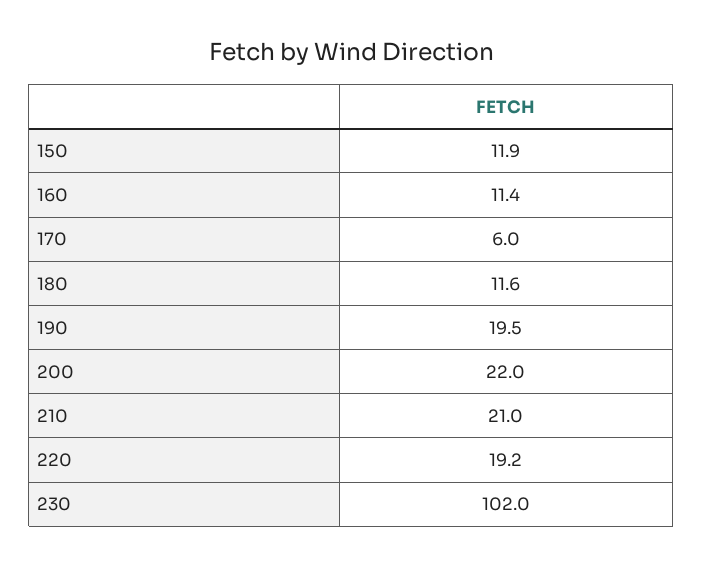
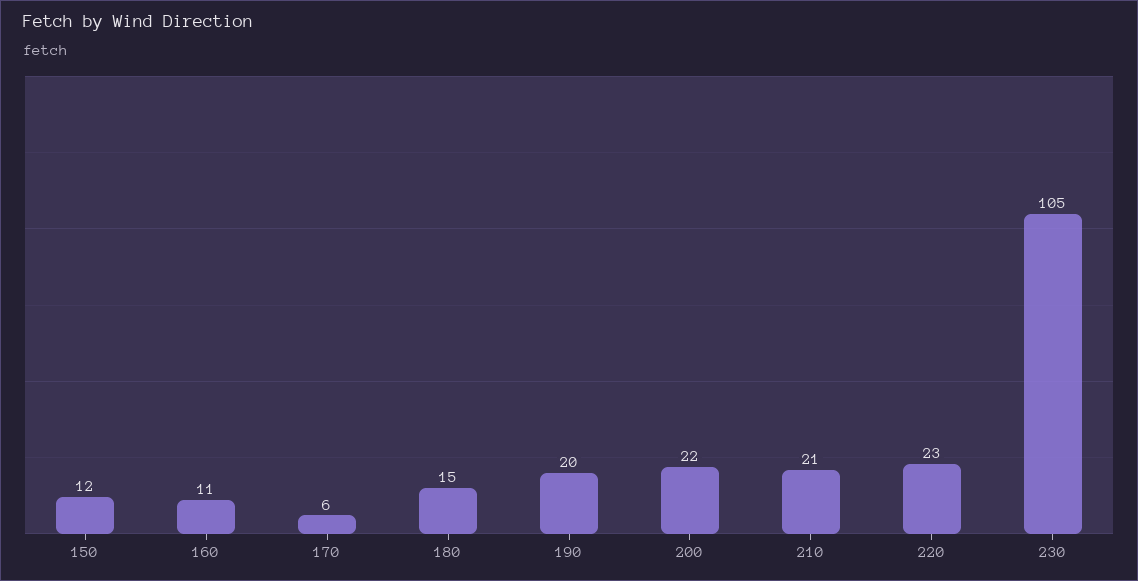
180: 11.6 -> 15
220: 19.2 -> 23
230: 102 -> 105

